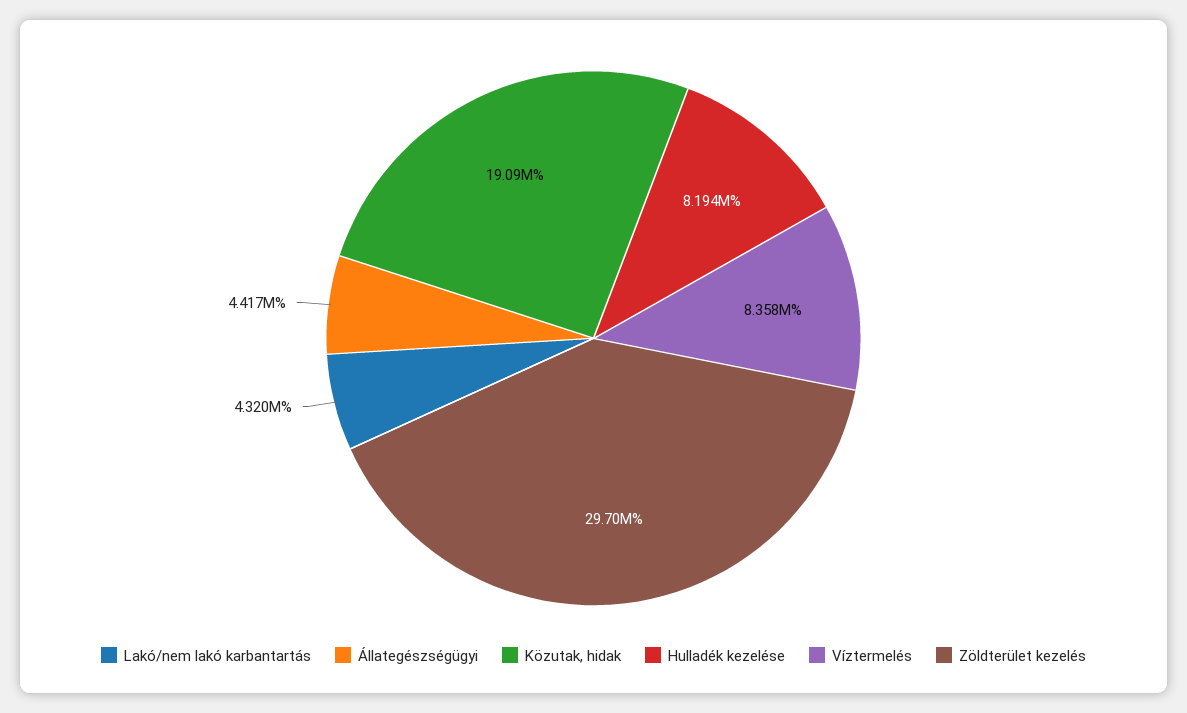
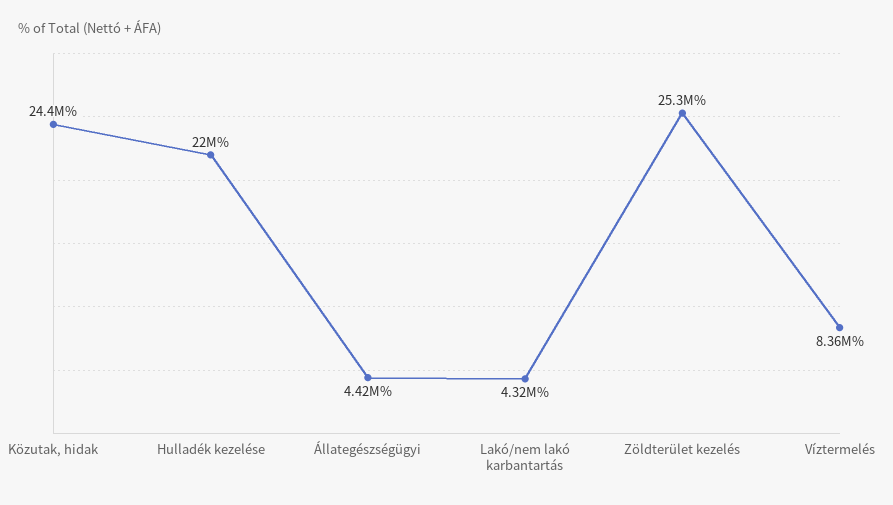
Közutak, hidak: 19090000 -> 24400000
Hulladék kezelése: 8194000 -> 22000000
Zöldterület kezelés: 29700000 -> 25300000

